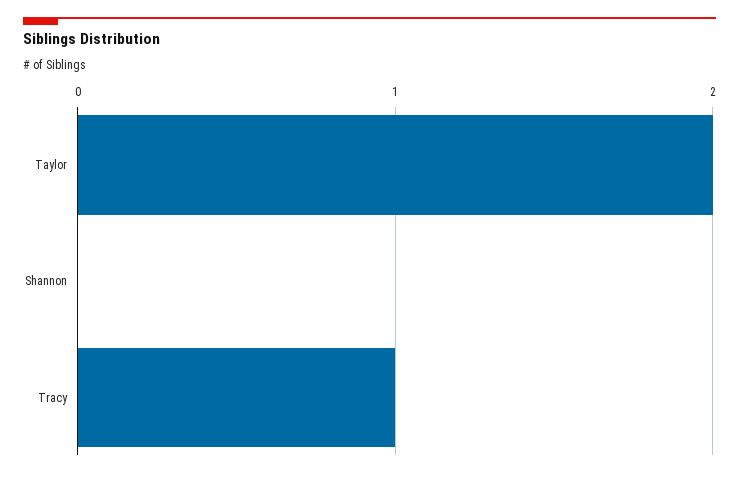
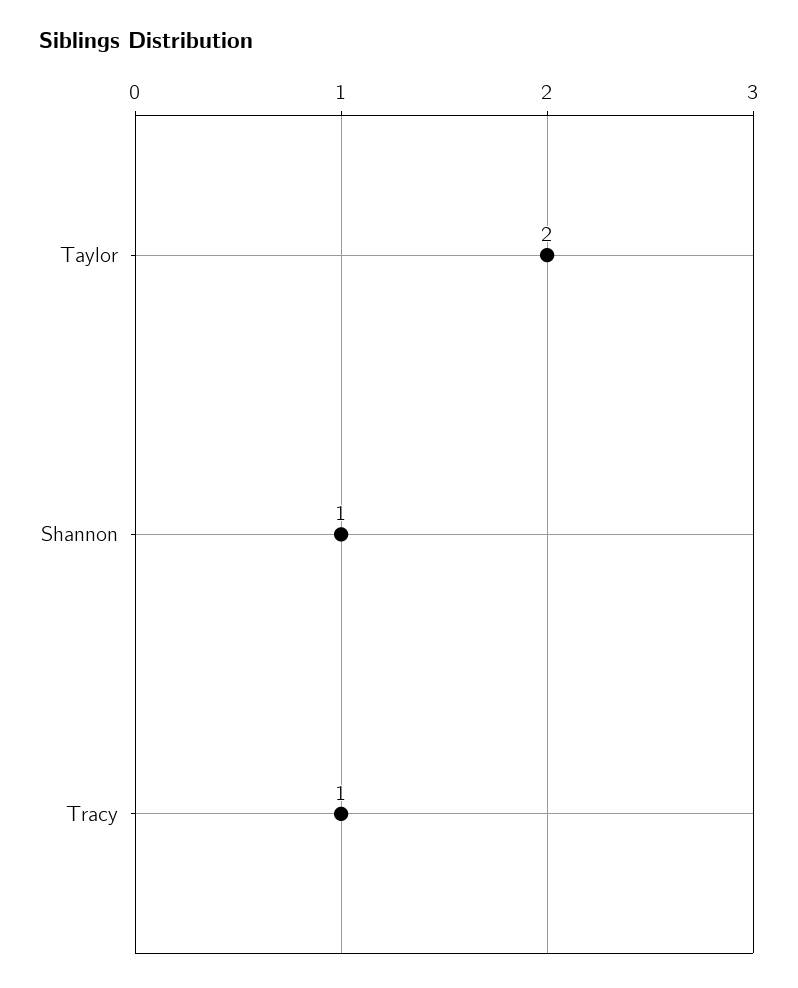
Shannon: 0 -> 1

